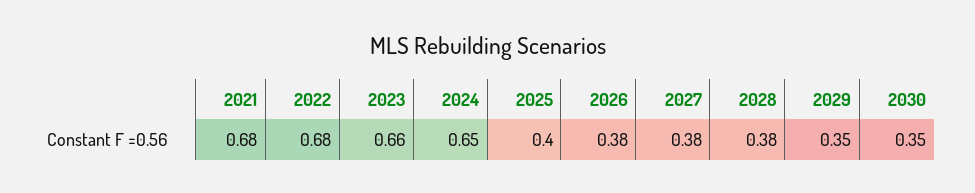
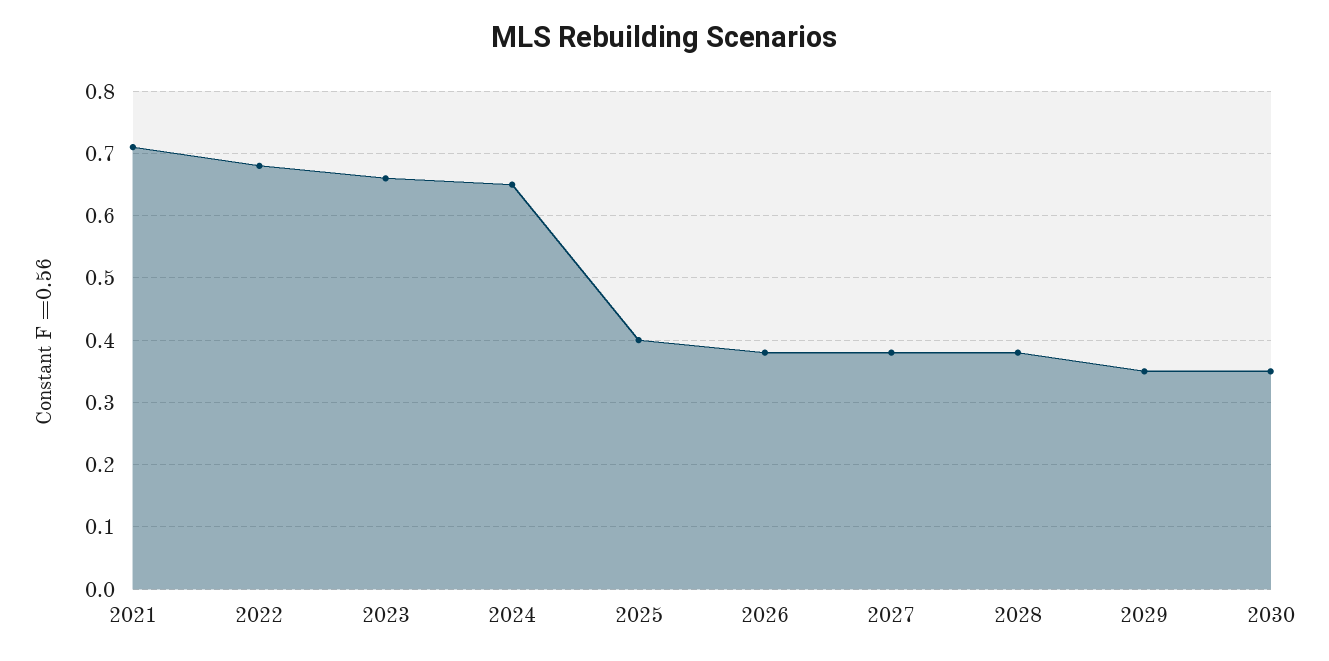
2021: 0.68 -> 0.71

